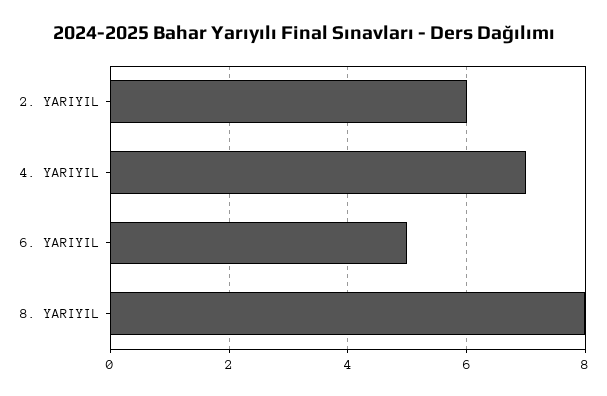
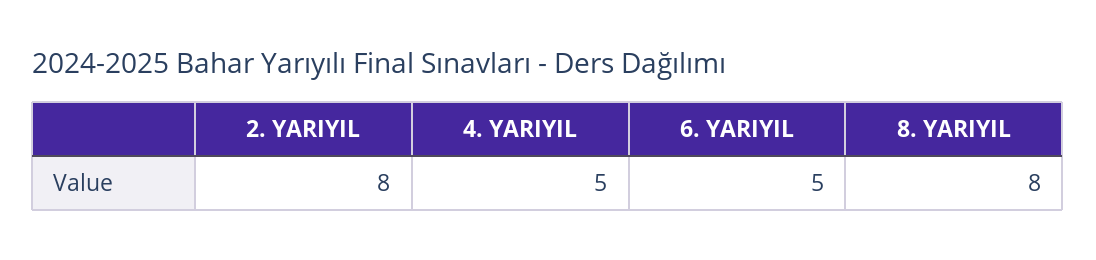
2. YARIYIL: 6 -> 8
4. YARIYIL: 7 -> 5

